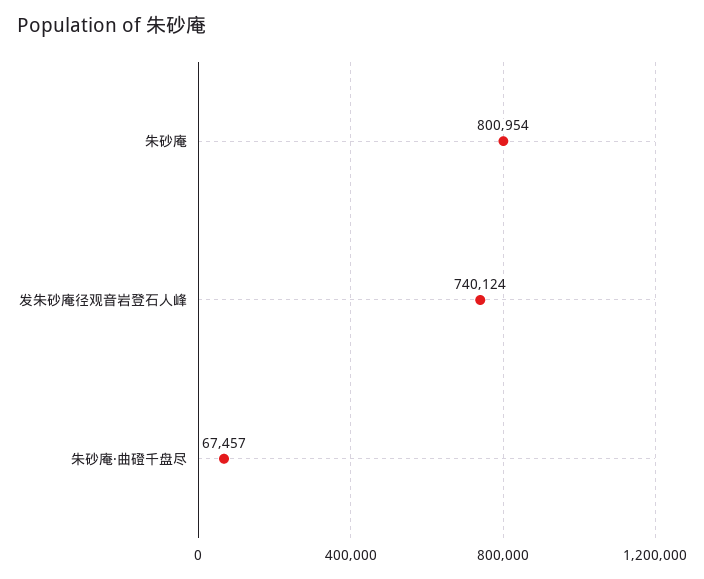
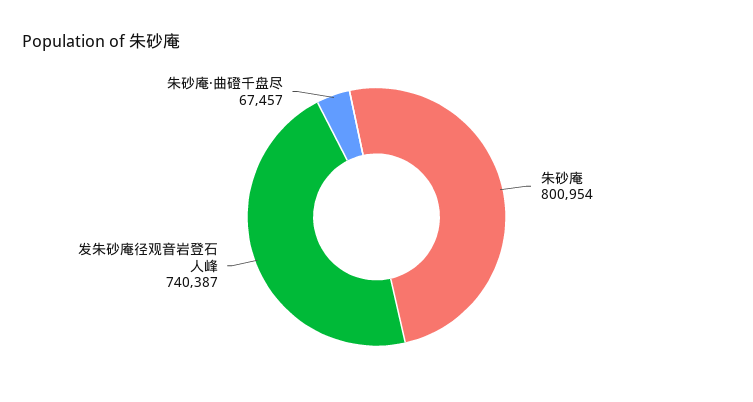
发朱砂庵径观音岩登石人峰: 740124 -> 740387

